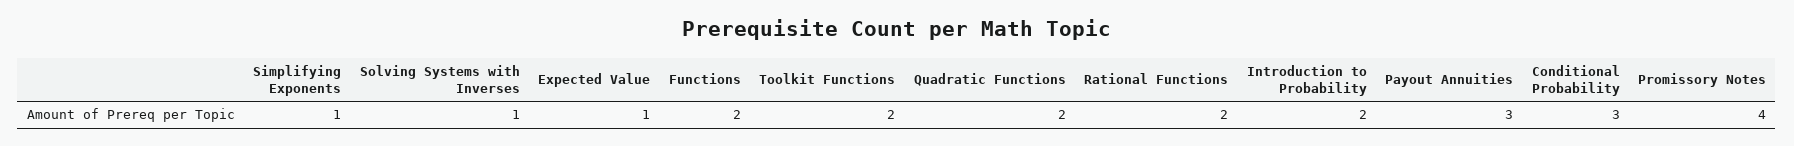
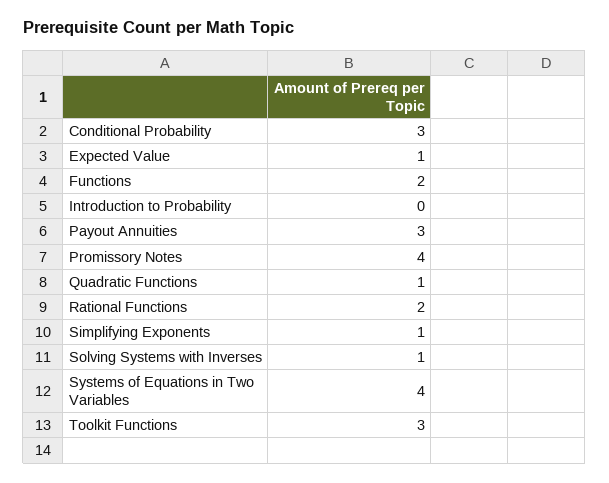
Toolkit Functions: 2 -> 3
Quadratic Functions: 2 -> 1
Introduction to Probability: 2 -> 0
Systems of Equations in Two Variables: none -> 4

